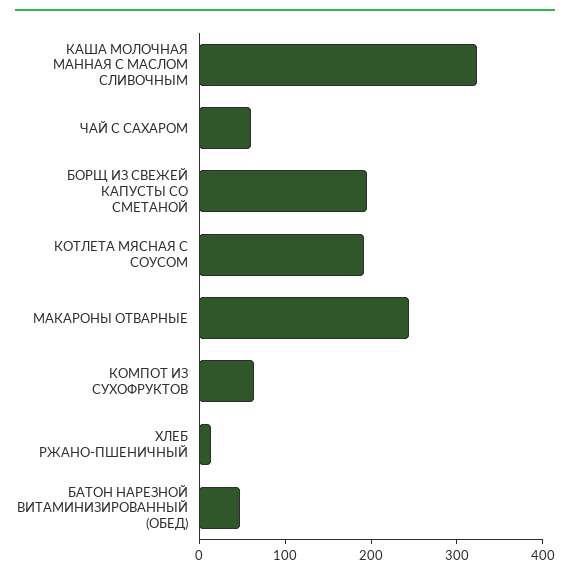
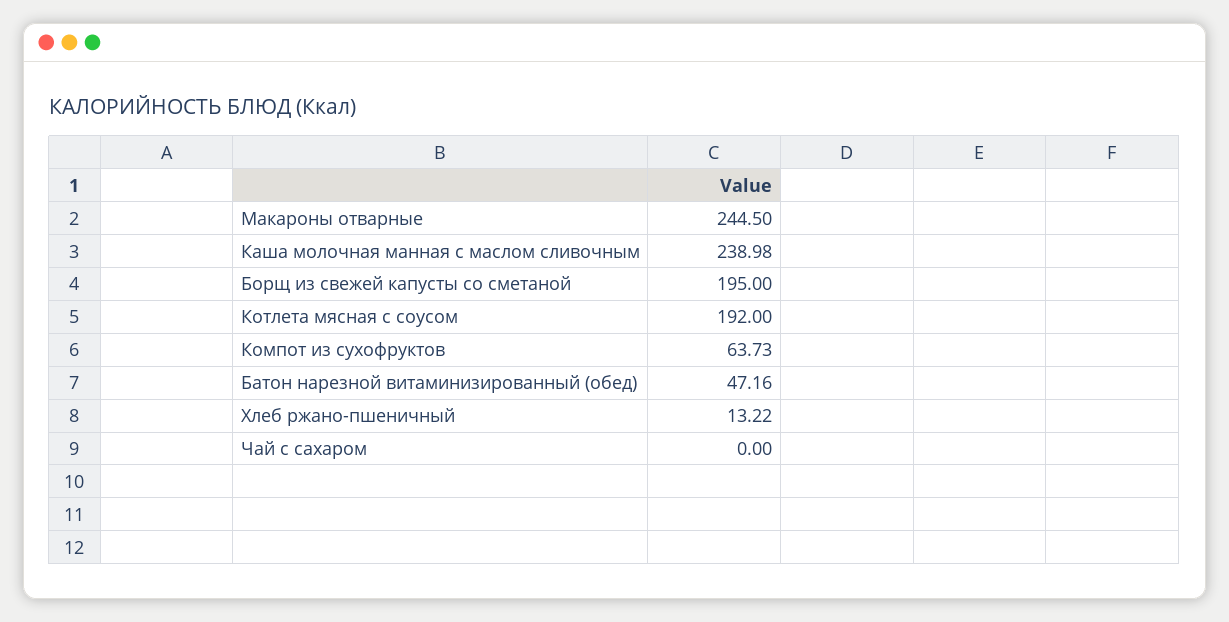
КАША МОЛОЧНАЯ МАННАЯ С МАСЛОМ СЛИВОЧНЫМ: 320 -> 238.98
ЧАЙ С САХАРОМ: 60 -> 0

